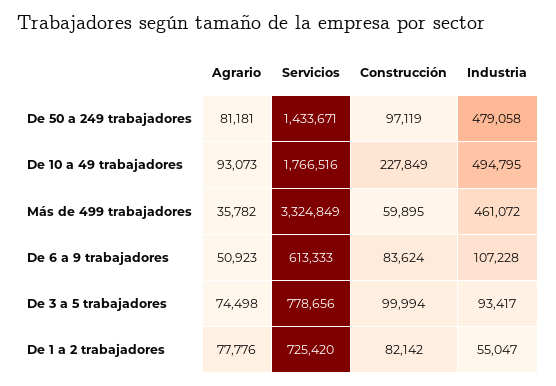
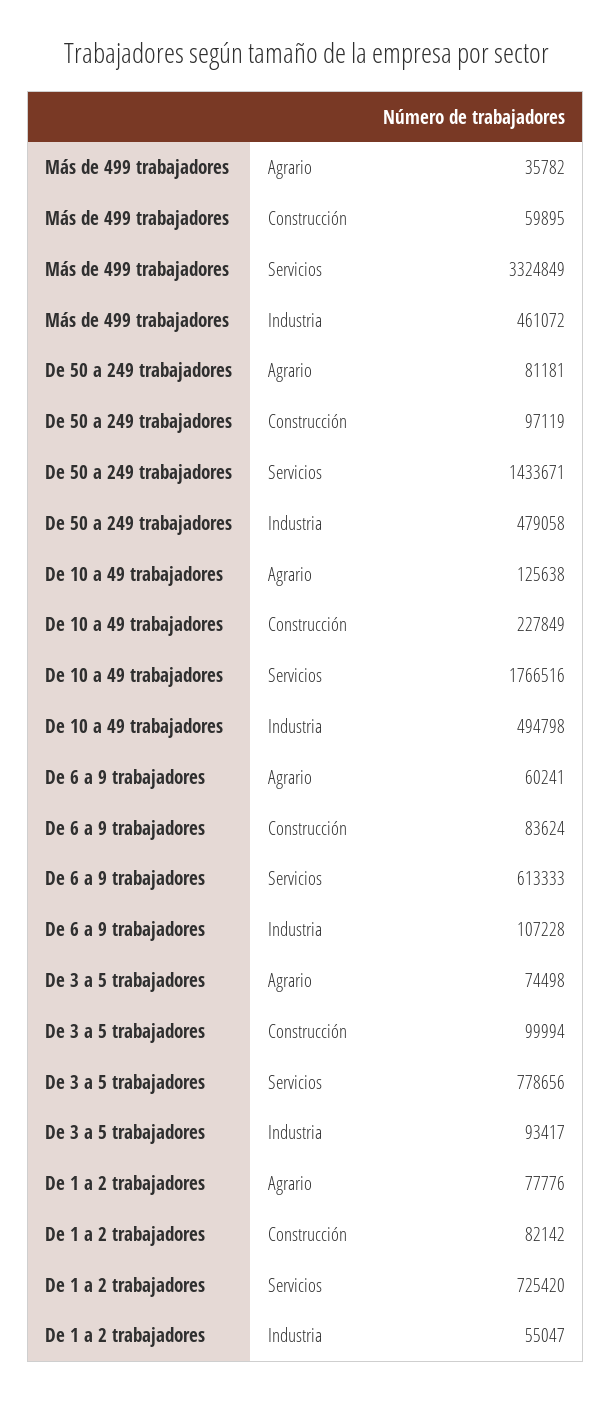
Agrario, De 10 a 49 trabajadores: 93073 -> 125638
Industria, De 10 a 49 trabajadores: 494795 -> 494798
Agrario, De 6 a 9 trabajadores: 50923 -> 60241

